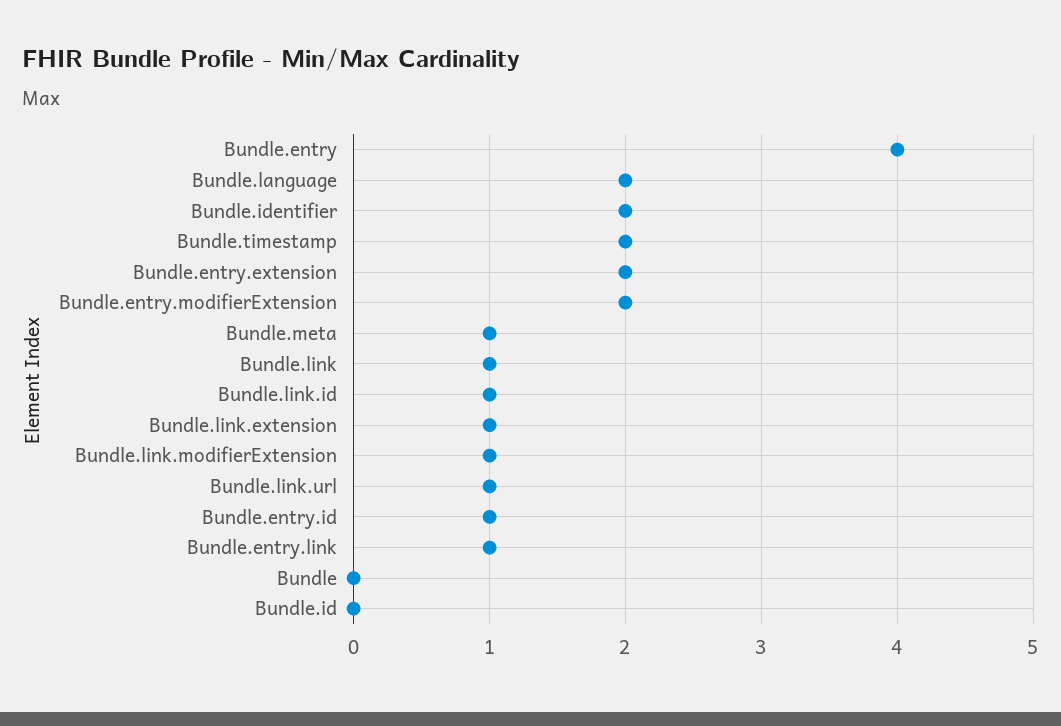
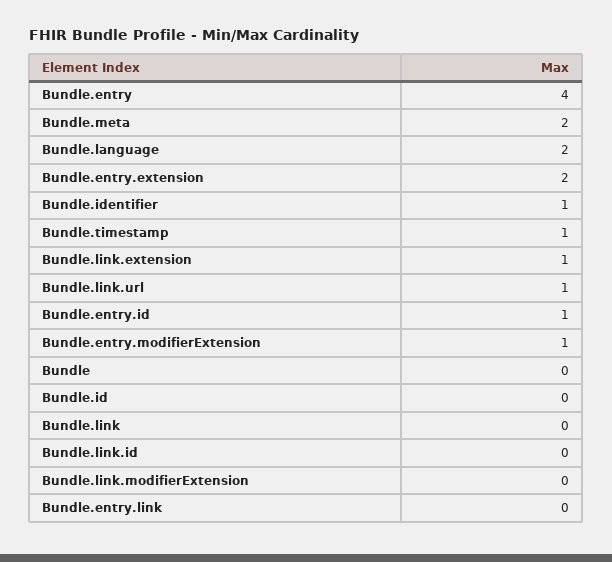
Bundle.identifier: 2 -> 1
Bundle.timestamp: 2 -> 1
Bundle.entry.modifierExtension: 2 -> 1
Bundle.meta: 1 -> 2
Bundle.link: 1 -> 0
Bundle.link.id: 1 -> 0
Bundle.link.modifierExtension: 1 -> 0
Bundle.entry.link: 1 -> 0

